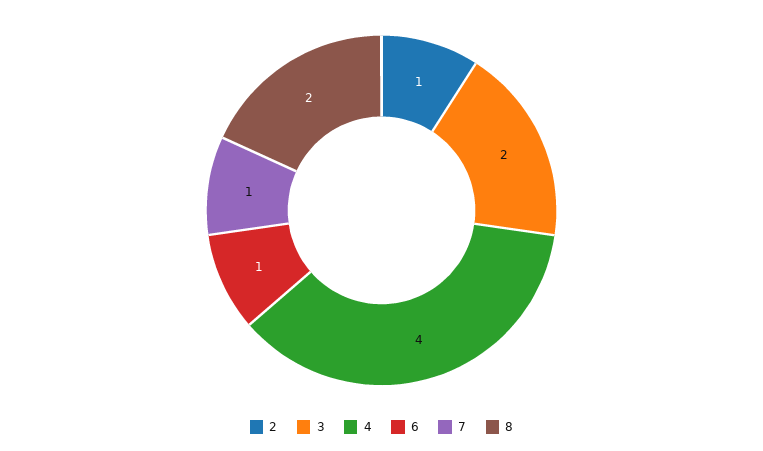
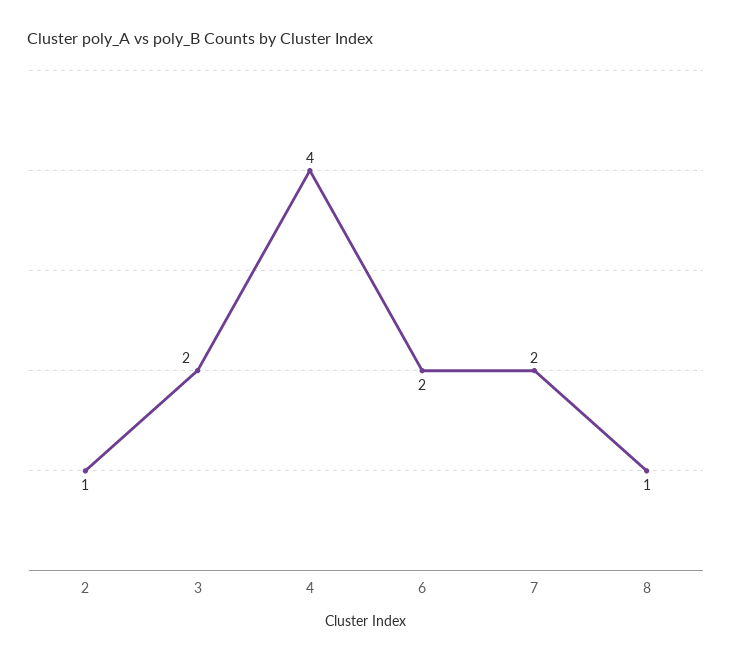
6: 1 -> 2
7: 1 -> 2
8: 2 -> 1

